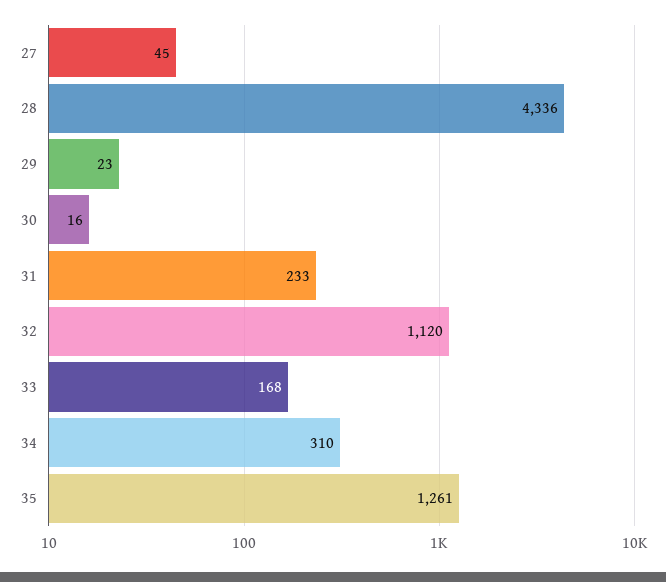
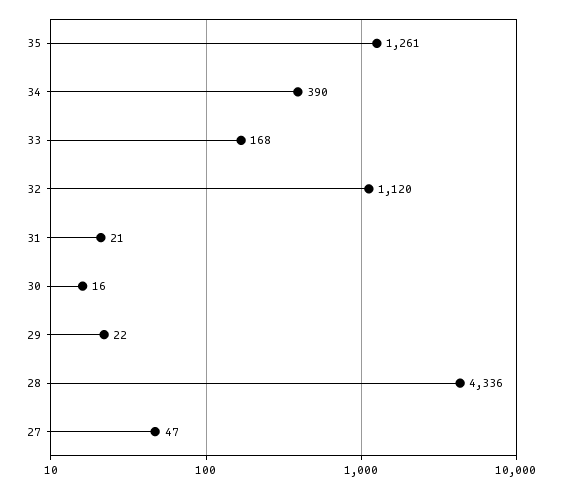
27: 45 -> 47
29: 23 -> 22
31: 233 -> 21
34: 310 -> 390

